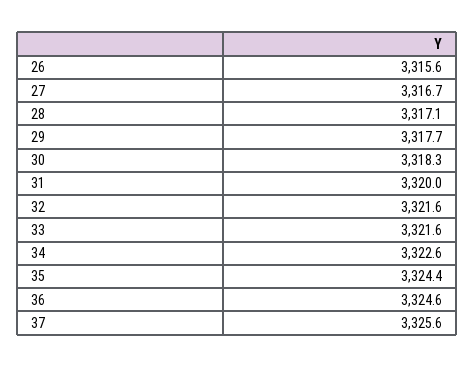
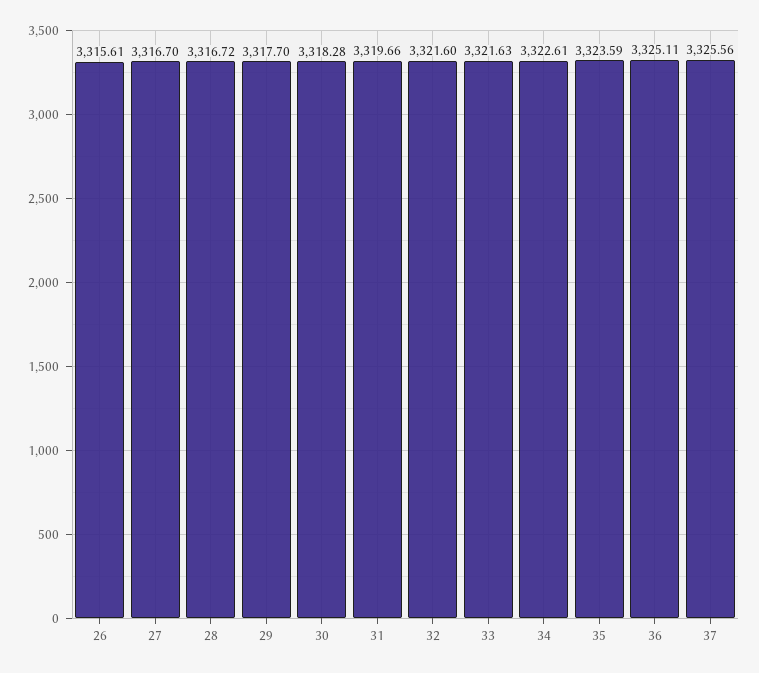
28: 3317.1 -> 3316.72
31: 3320 -> 3319.66
35: 3324.4 -> 3323.59
36: 3324.6 -> 3325.11

